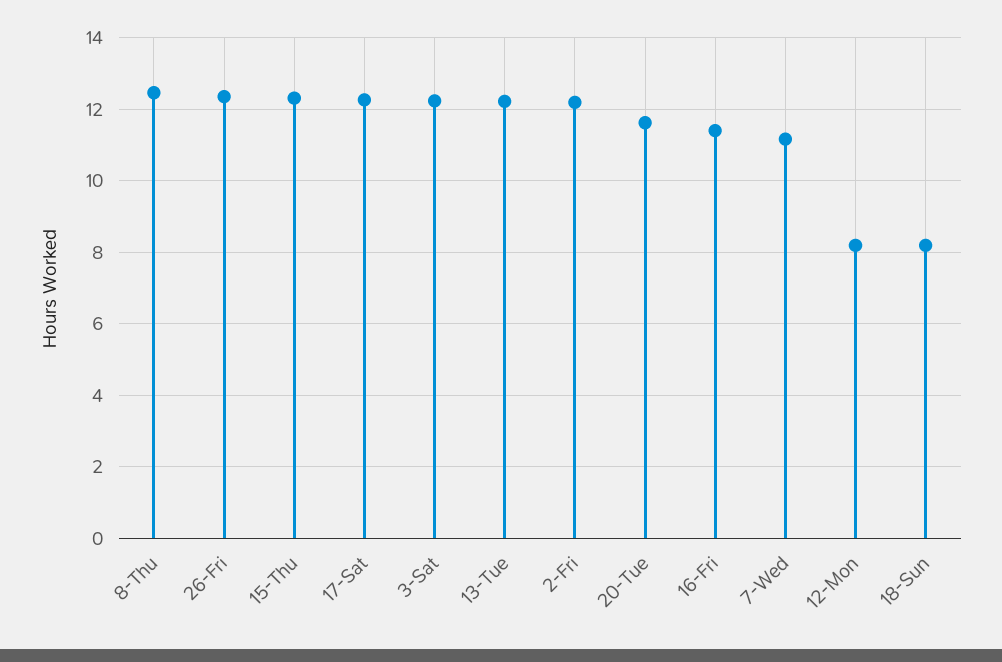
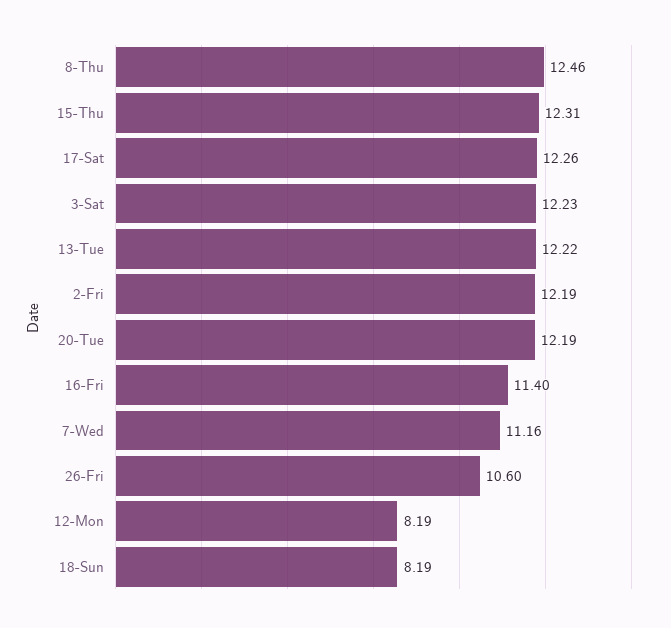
26-Fri: 12.4 -> 10.6
20-Tue: 11.6 -> 12.19

